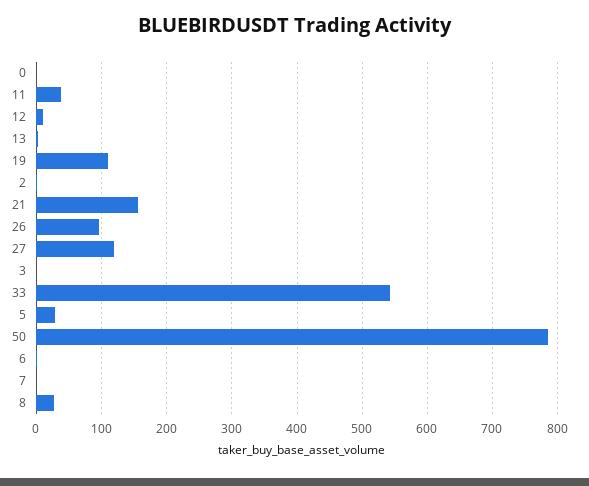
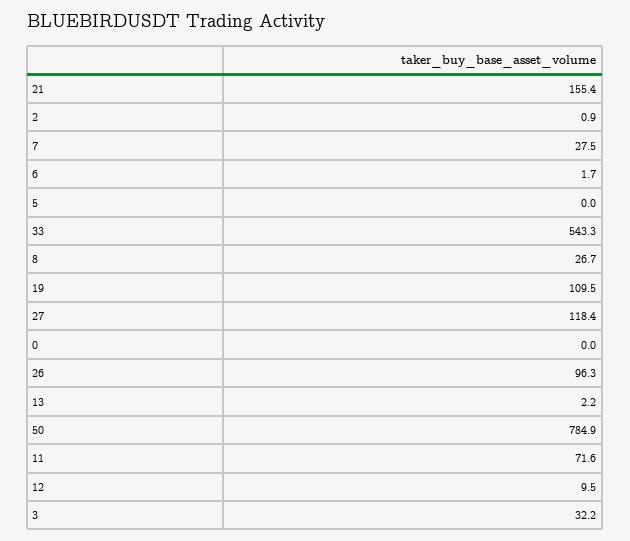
11: 40 -> 71.6
3: 0 -> 32.2
5: 30 -> 0
7: 0 -> 27.5

